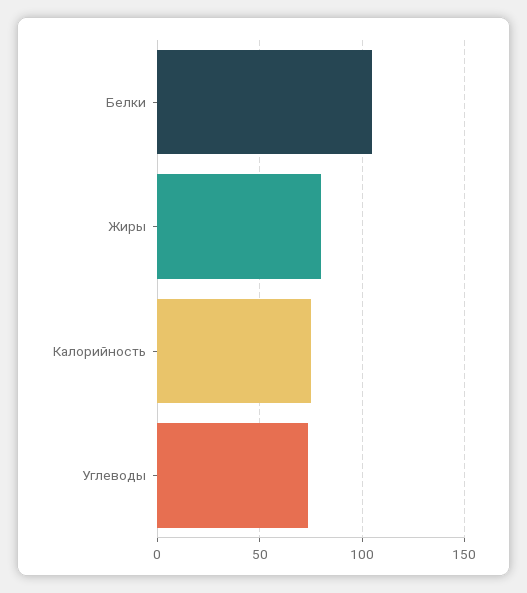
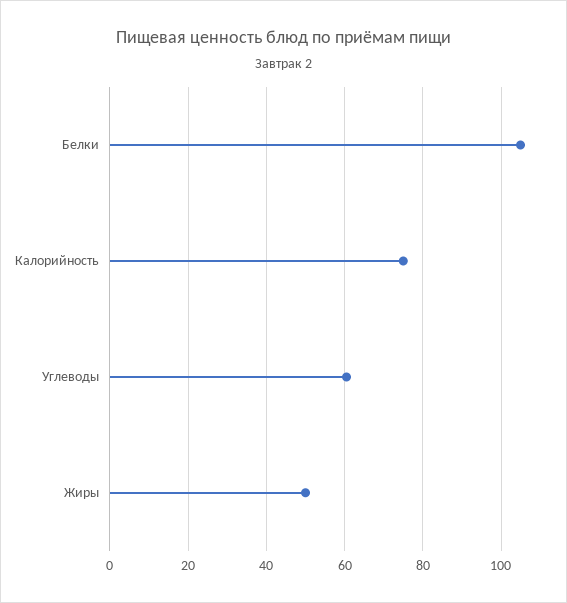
Жиры: 80 -> 50
Углеводы: 75 -> 60

